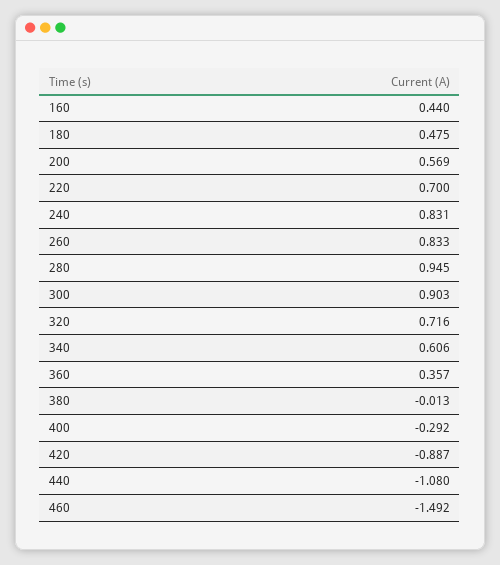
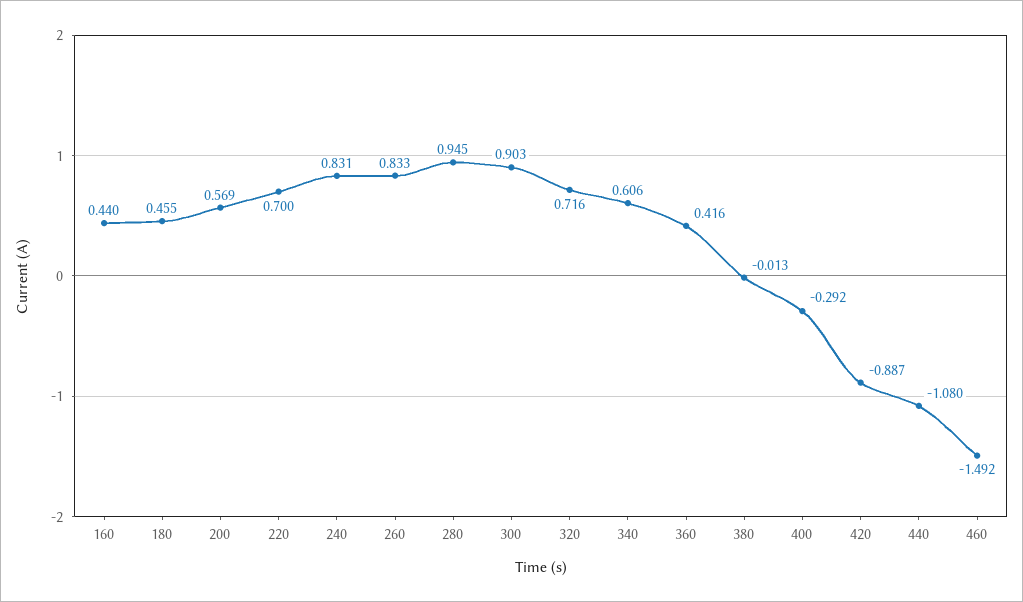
180: 0.475 -> 0.455
360: 0.357 -> 0.416

